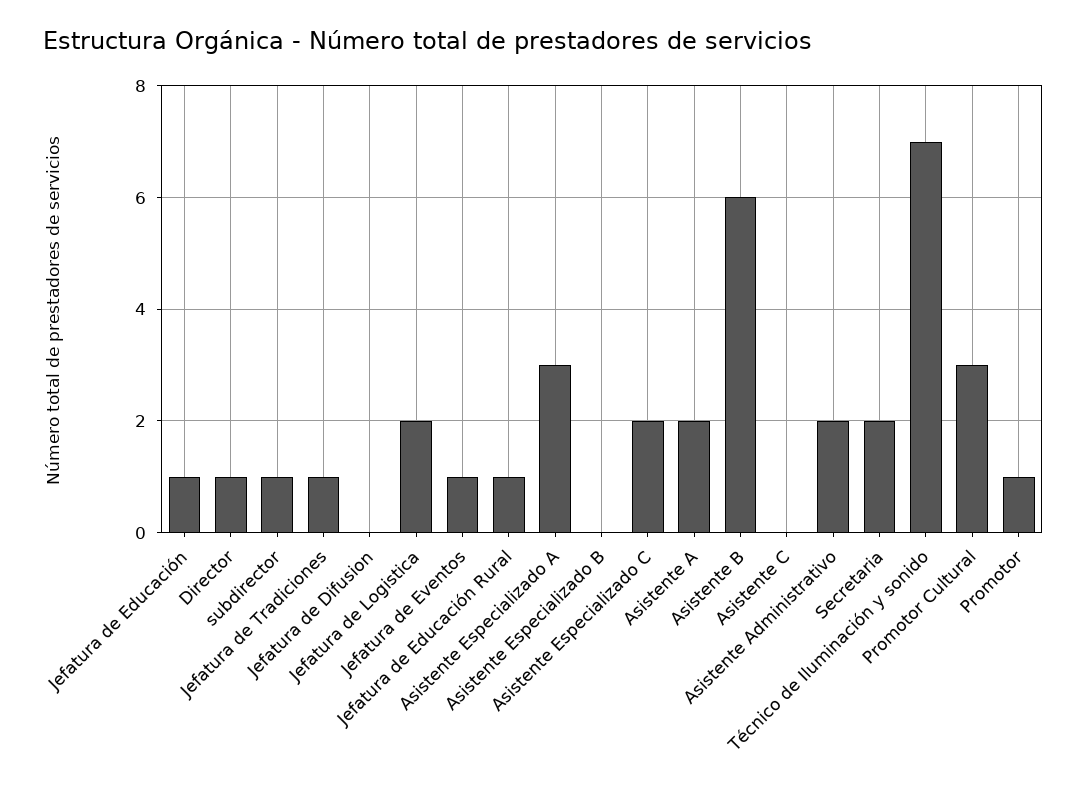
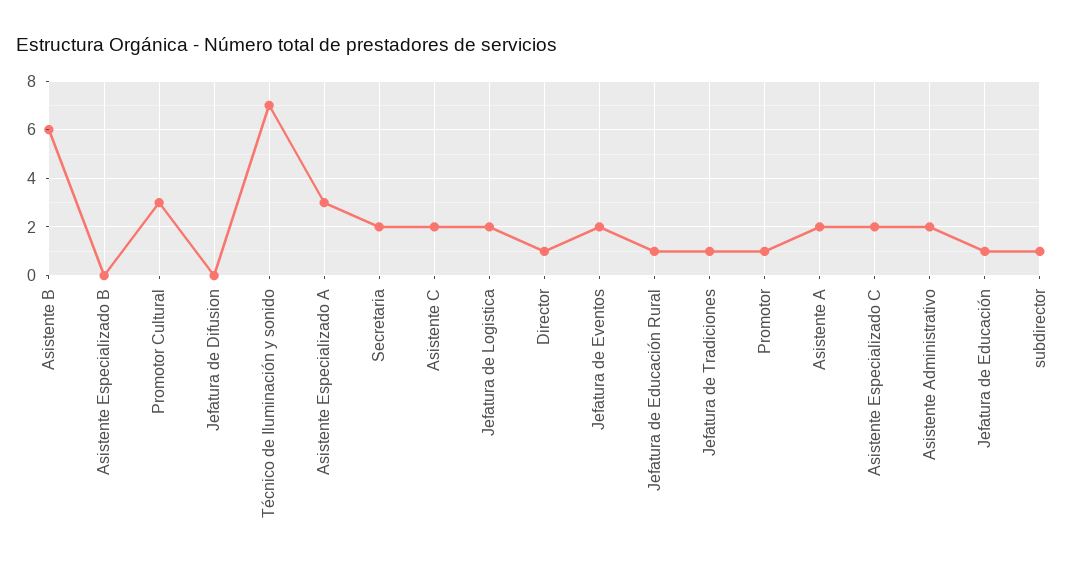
Jefatura de Eventos: 1 -> 2
Asistente C: 0 -> 2

